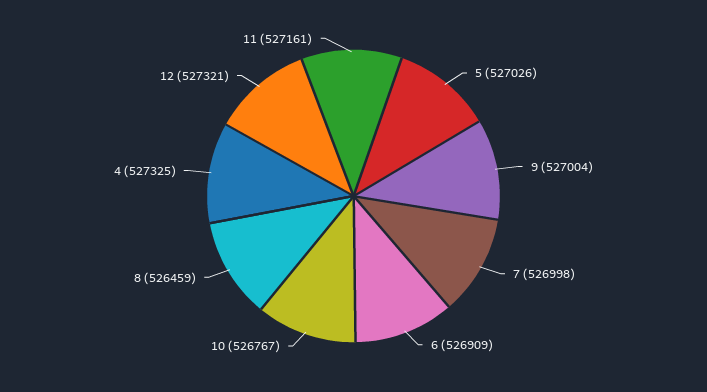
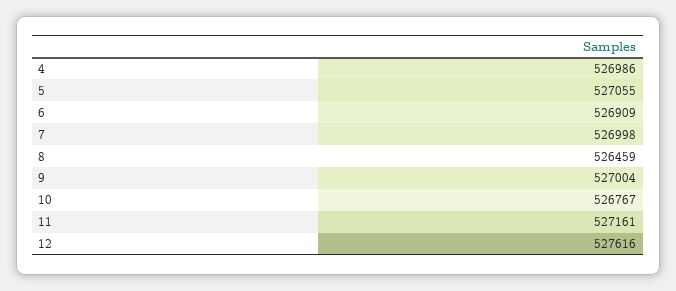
5: 527026 -> 527055
4: 527325 -> 526986
12: 527321 -> 527616

